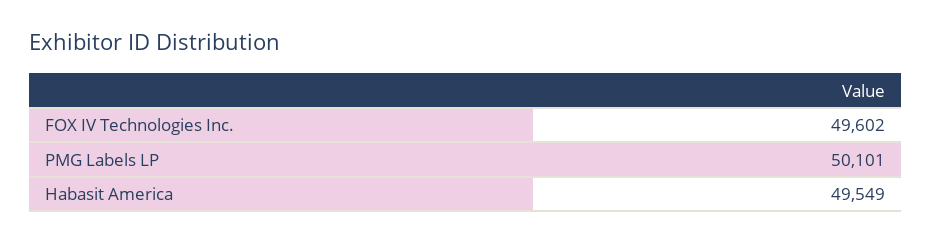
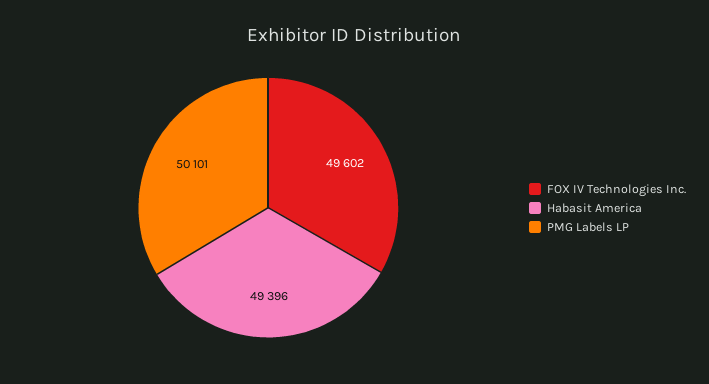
Habasit America: 49549 -> 49396

